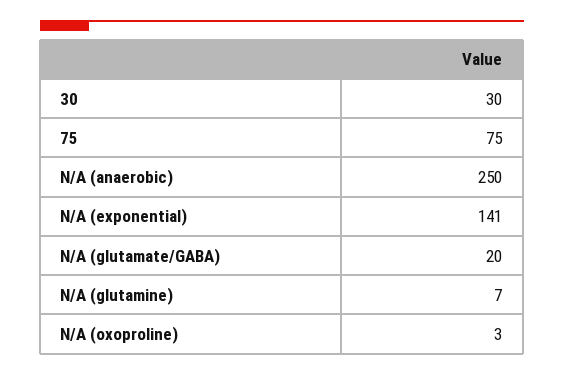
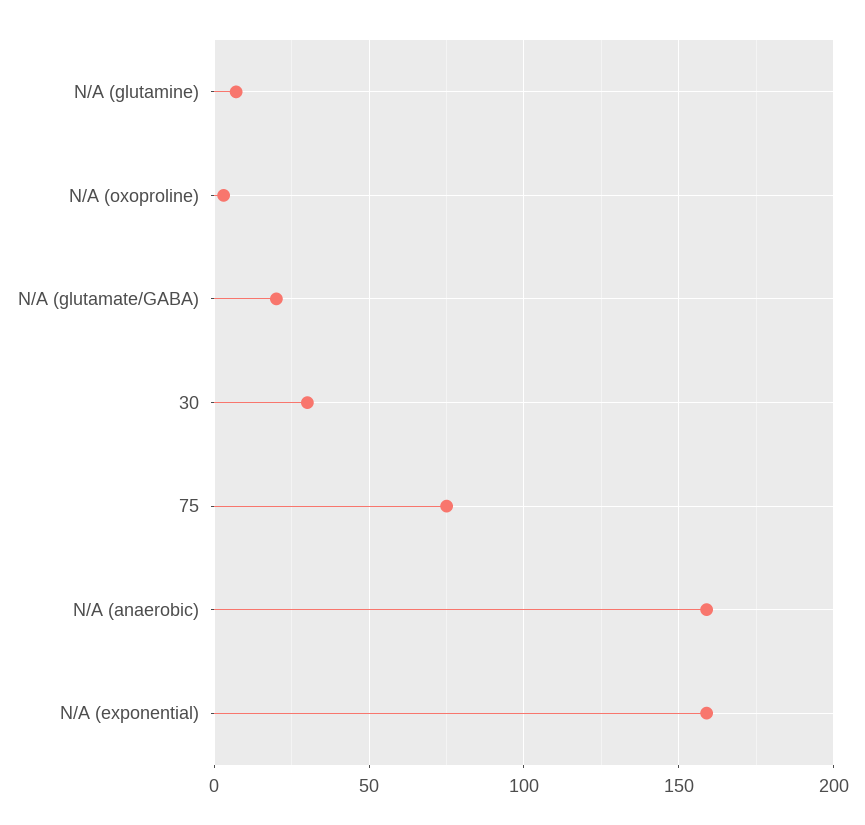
N/A (anaerobic): 250 -> 160
N/A (exponential): 141 -> 160

